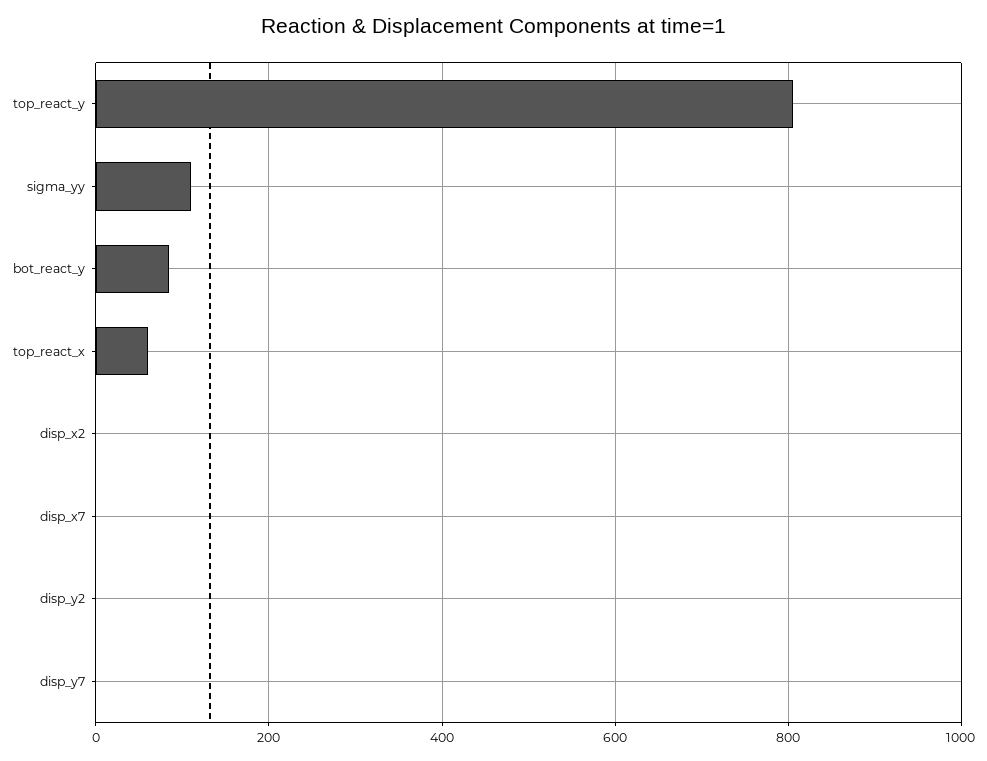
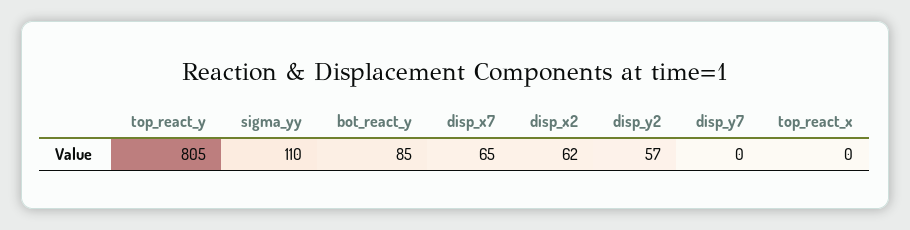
top_react_x: 60 -> 0
disp_x2: 0 -> 62
disp_x7: 0 -> 65
disp_y2: 0 -> 57

